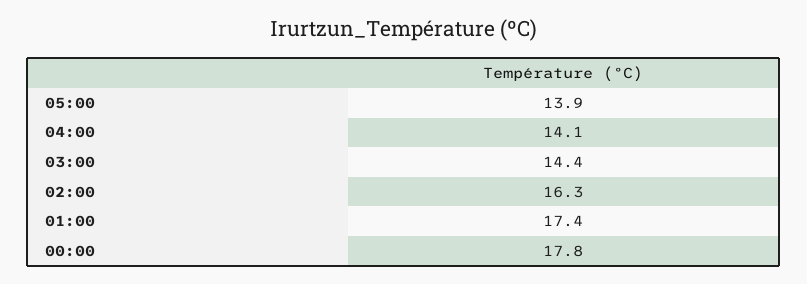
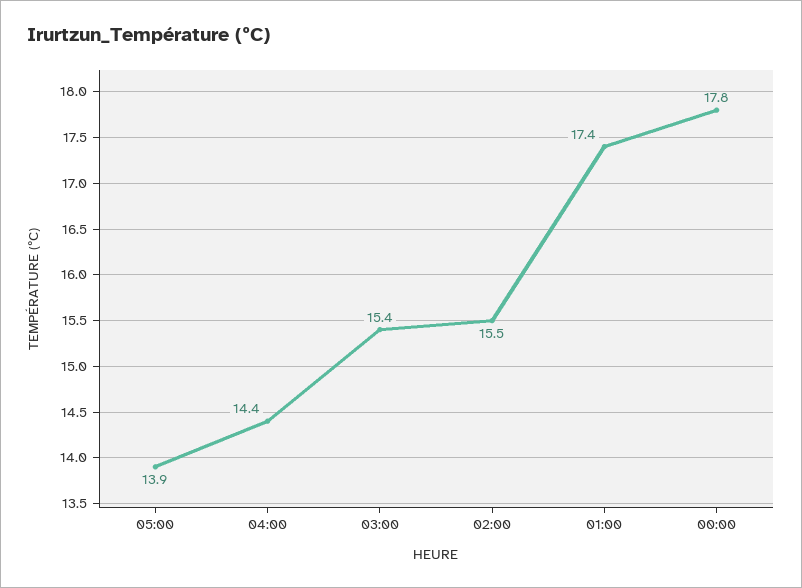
04:00: 14.1 -> 14.4
03:00: 14.4 -> 15.4
02:00: 16.3 -> 15.5

